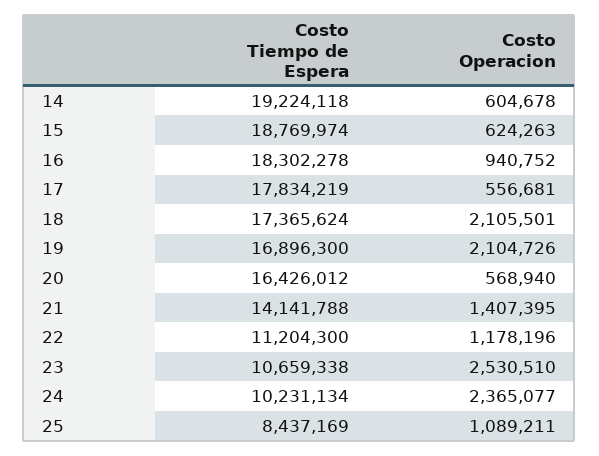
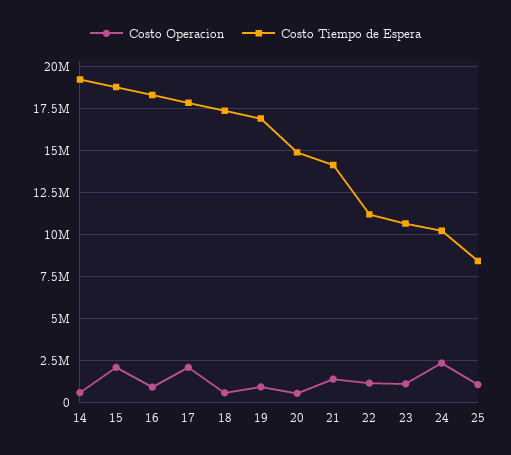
Costo Operacion, 15: 624263 -> 2000000
Costo Operacion, 17: 556681 -> 2000000
Costo Operacion, 18: 2105501 -> 500000
Costo Operacion, 19: 2104726 -> 1000000
Costo Tiempo de Espera, 20: 16426012 -> 15000000
Costo Operacion, 23: 2530510 -> 1000000

